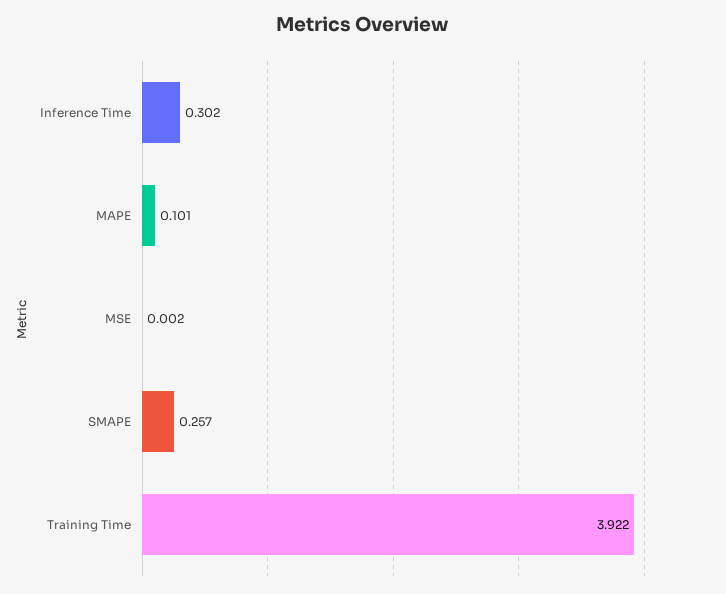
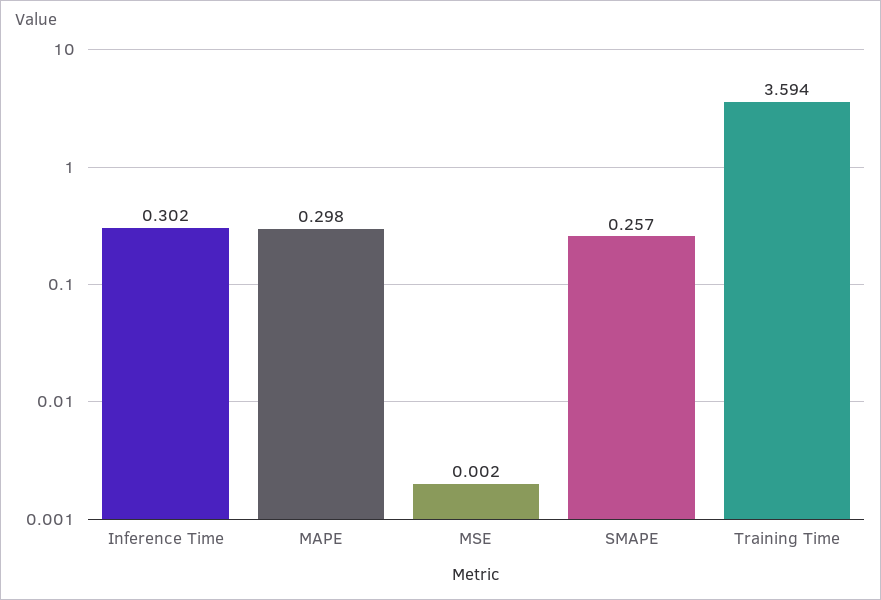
MAPE: 0.101 -> 0.298
Training Time: 3.922 -> 3.594

